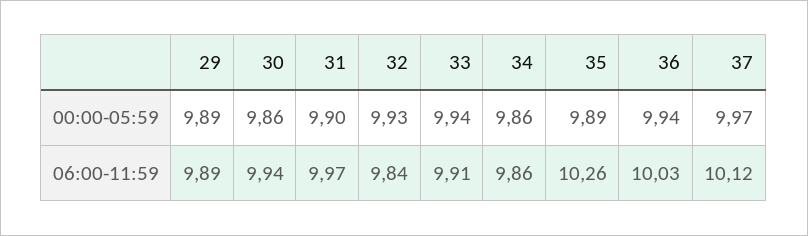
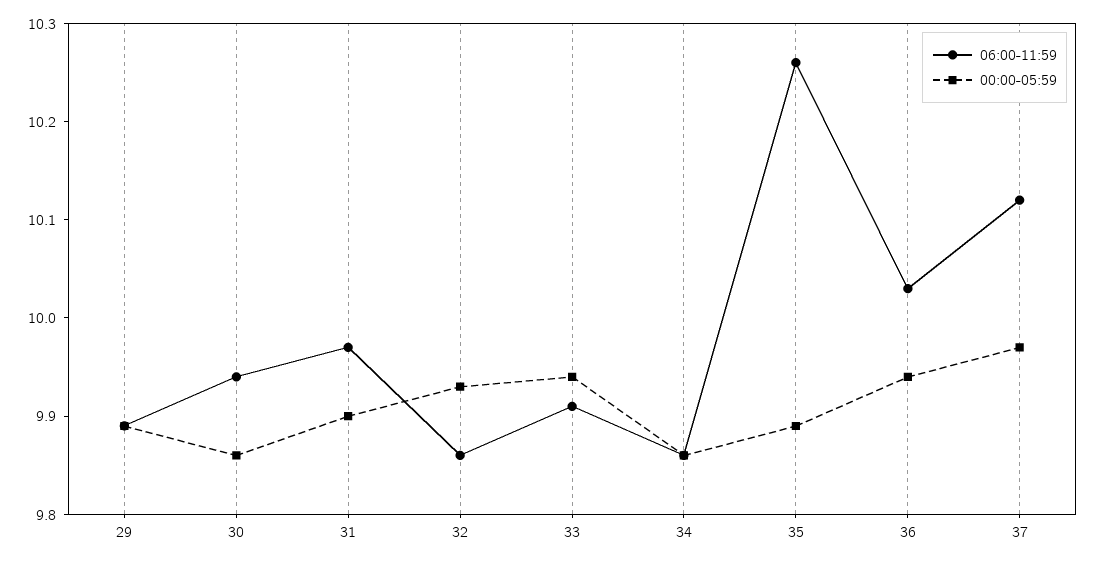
06:00-11:59, 32: 9.84 -> 9.86

